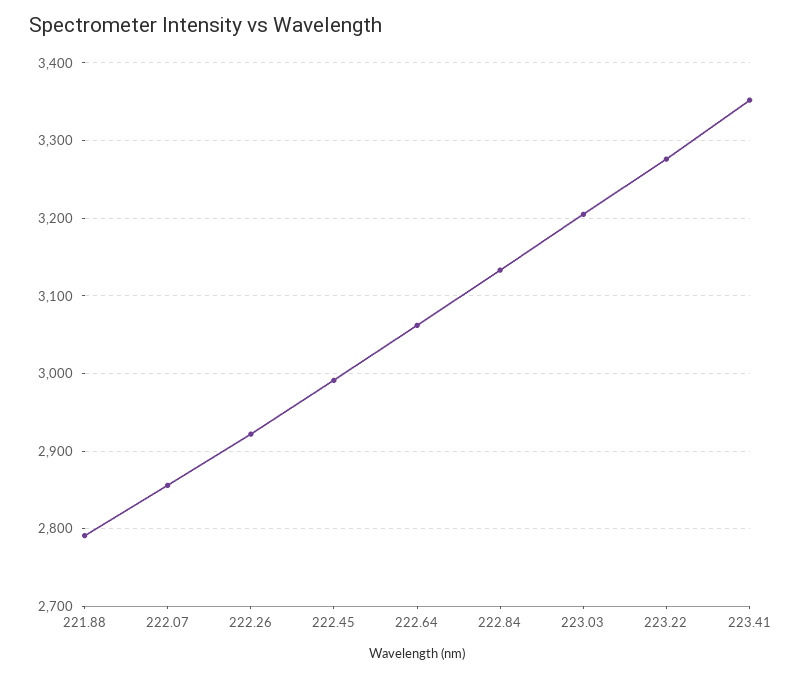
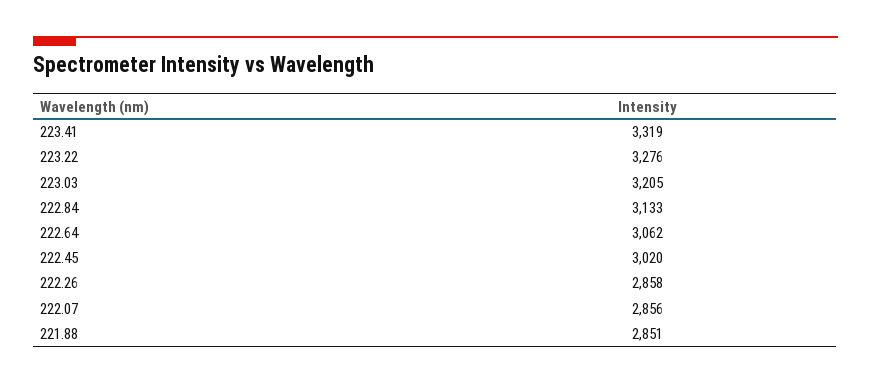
221.88: 2790 -> 2851
222.26: 2920 -> 2858
222.45: 2990 -> 3020
223.41: 3350 -> 3319

